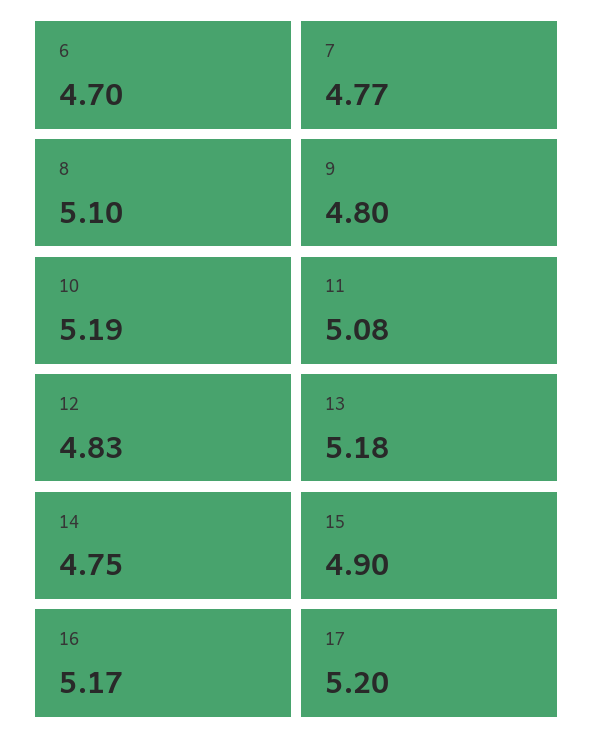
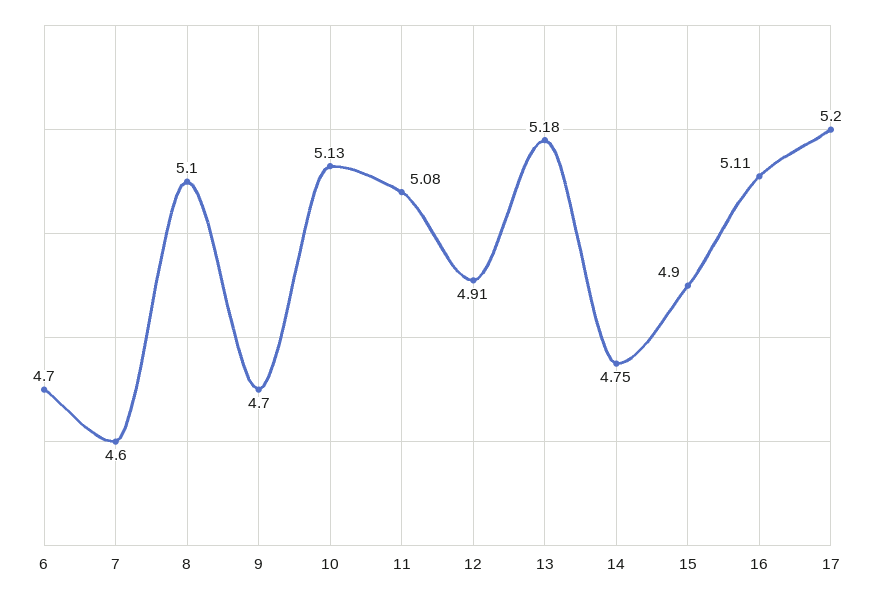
7: 4.77 -> 4.6
9: 4.8 -> 4.7
10: 5.19 -> 5.13
12: 4.83 -> 4.91
16: 5.17 -> 5.11

